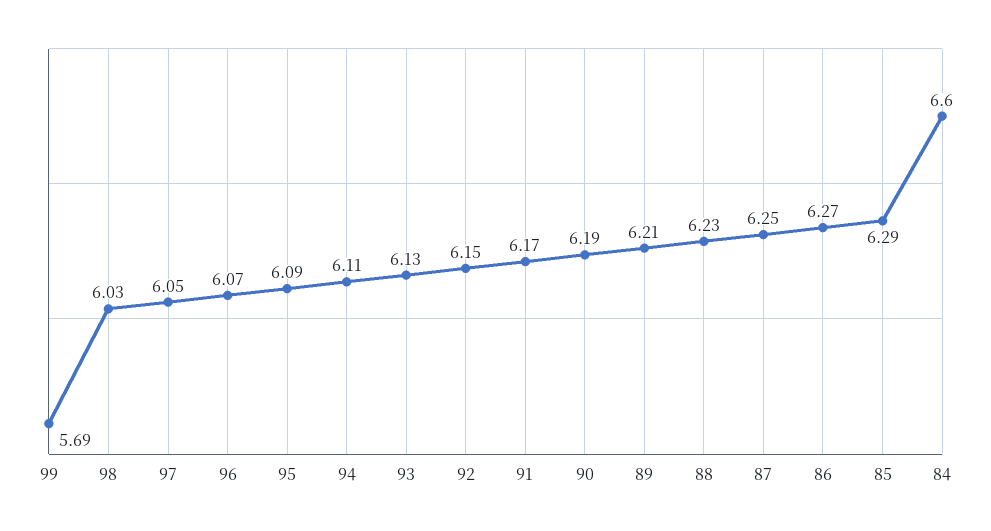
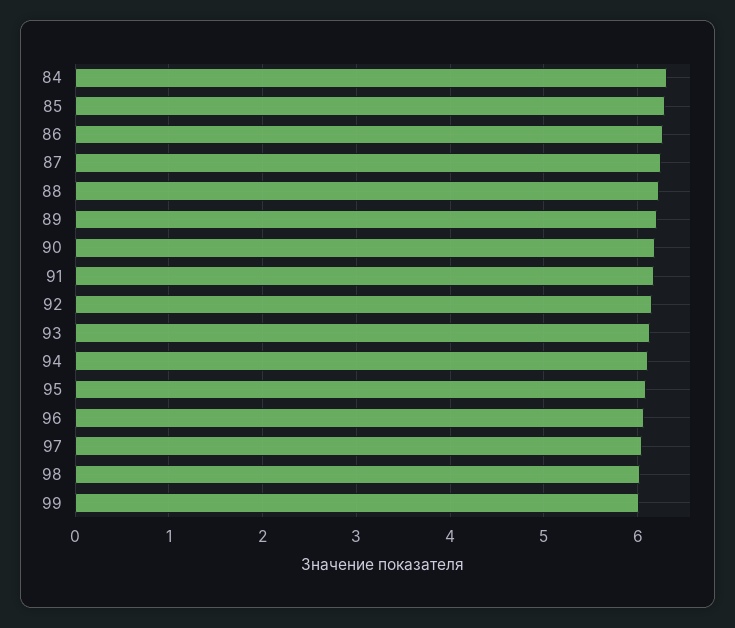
99: 5.69 -> 6
84: 6.6 -> 6.3

